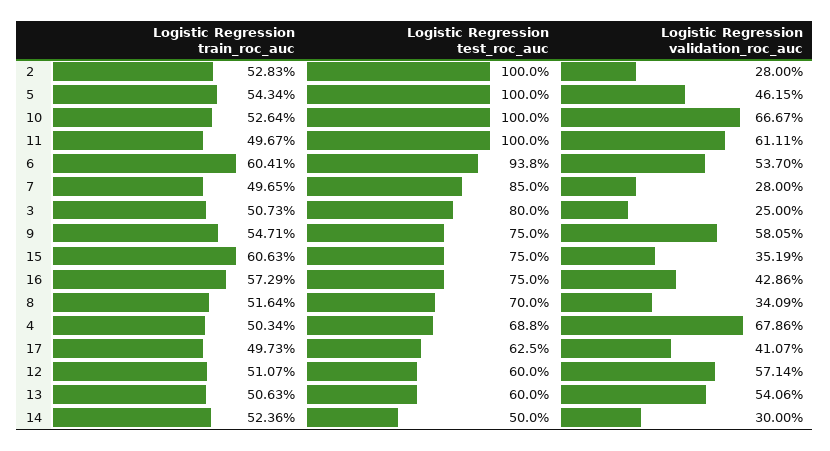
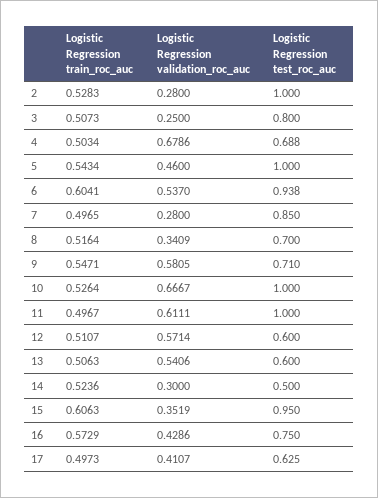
Logistic Regression validation_roc_auc, 5: 0.4615 -> 0.46
Logistic Regression test_roc_auc, 9: 0.75 -> 0.71
Logistic Regression test_roc_auc, 15: 0.75 -> 0.95

